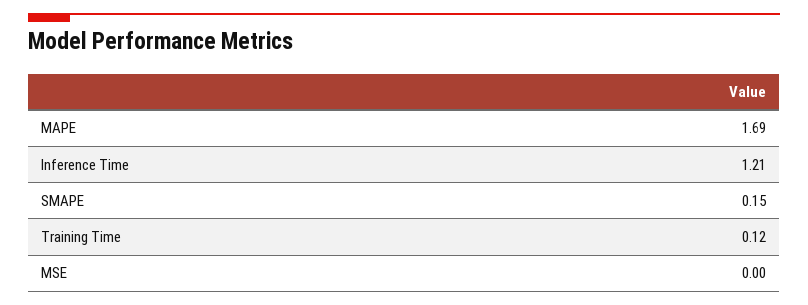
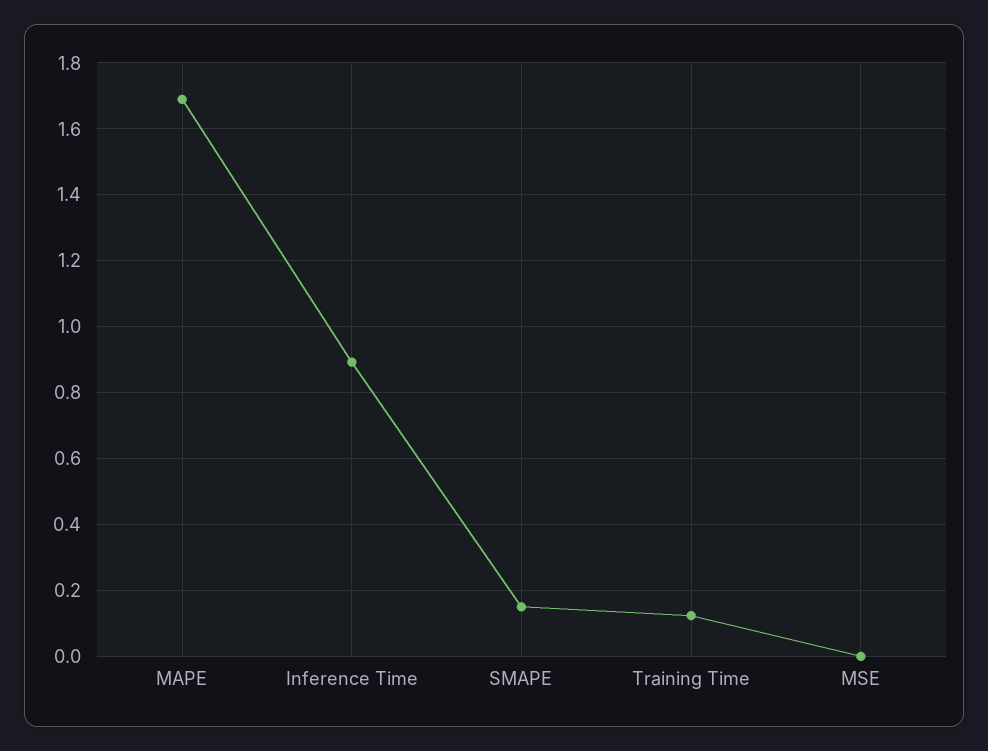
Inference Time: 1.21 -> 0.9

